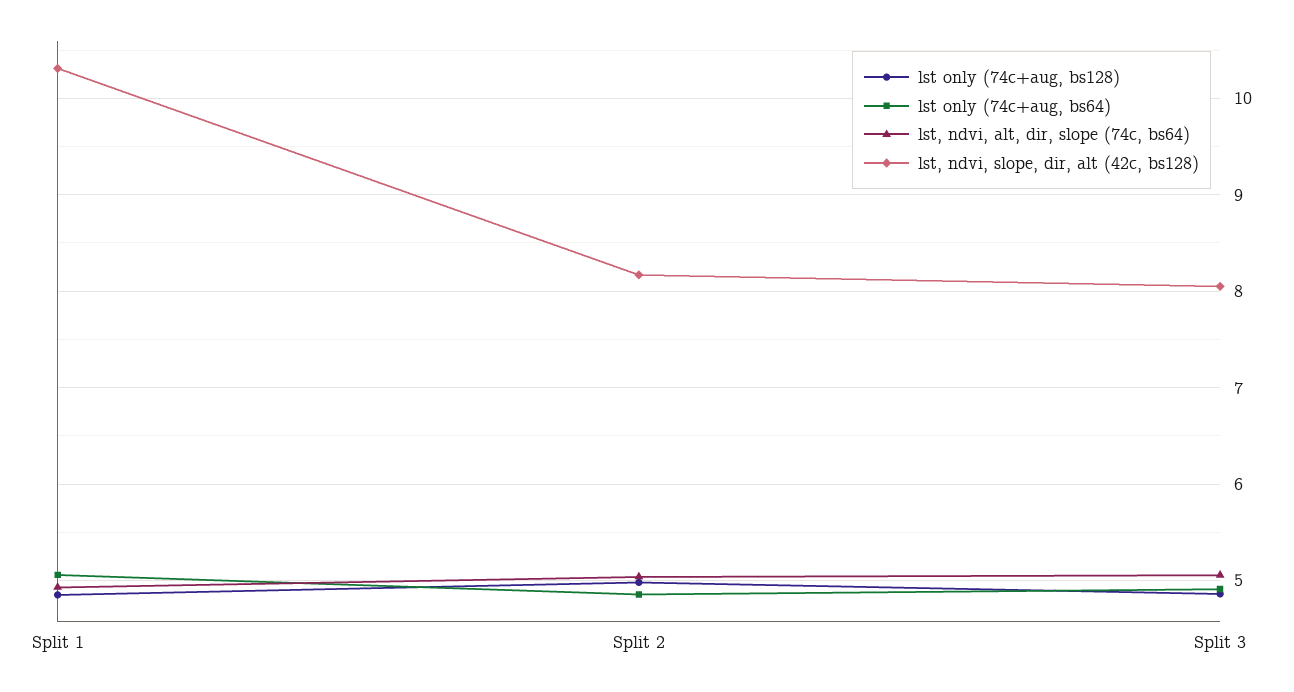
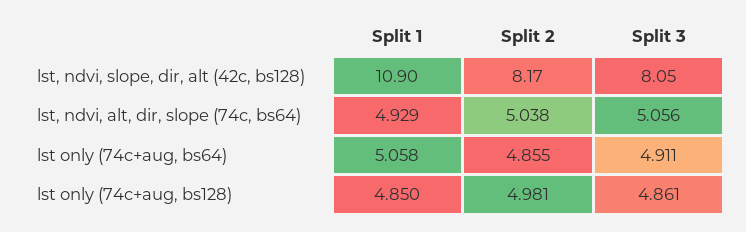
lst, ndvi, slope, dir, alt (42c, bs128), Split 1: 10.3 -> 10.9

